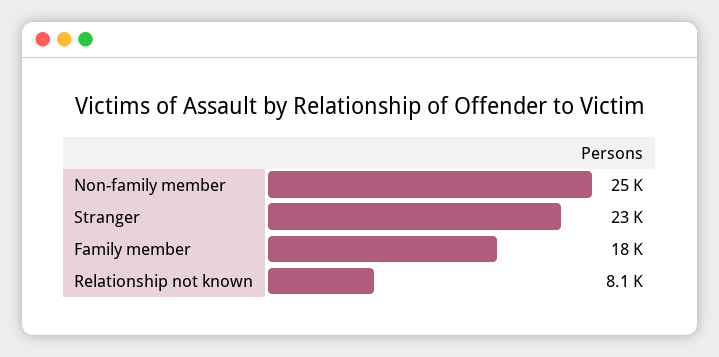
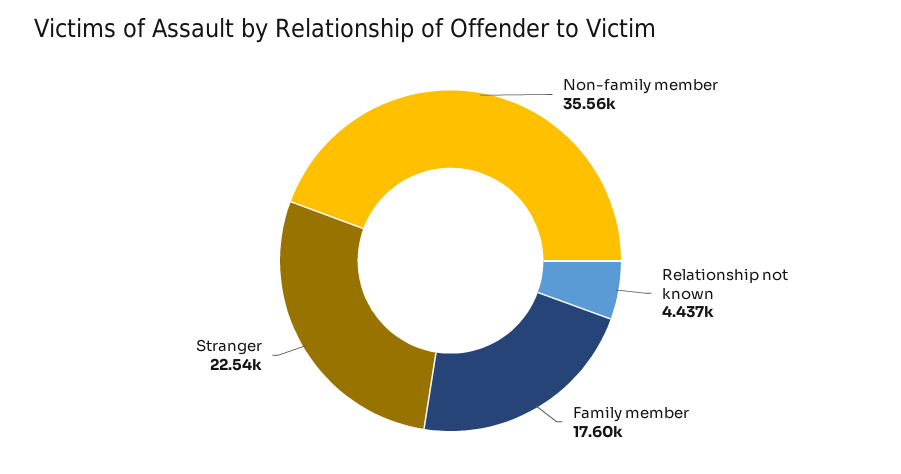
Non-family member: 25000 -> 35560
Relationship not known: 8100 -> 4437

